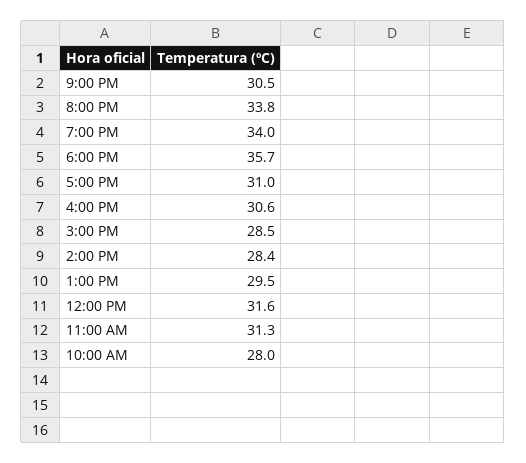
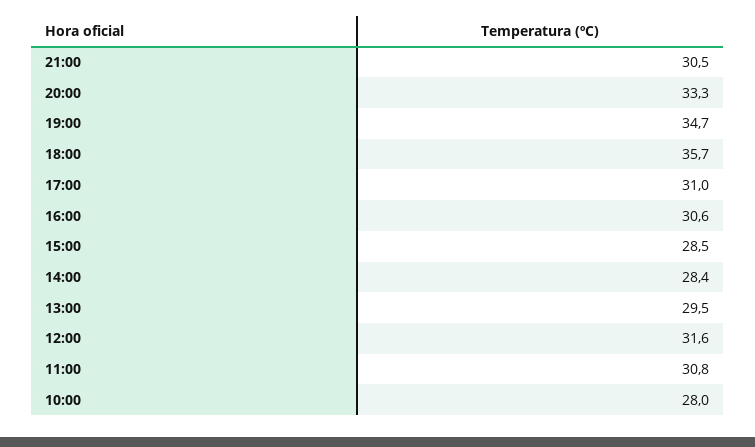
8:00 PM: 33.8 -> 33.3
7:00 PM: 34 -> 34.7
11:00 AM: 31.3 -> 30.8

